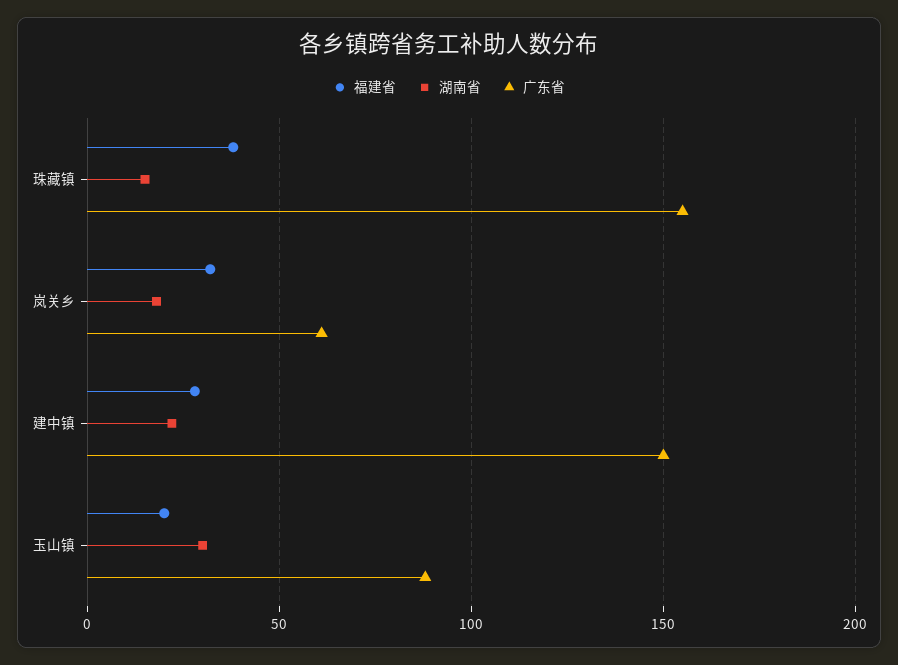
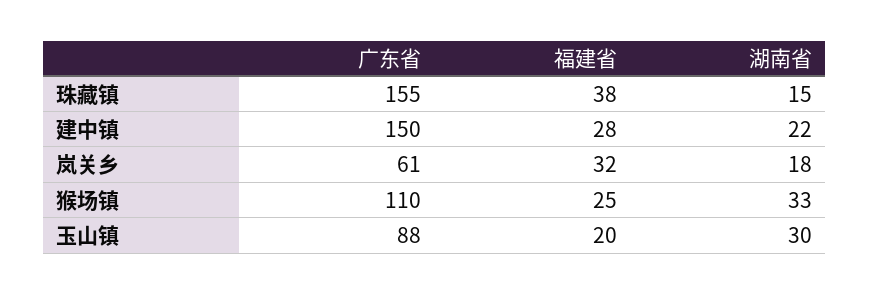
广东省, 猴场镇: none -> 110
福建省, 猴场镇: none -> 25
湖南省, 猴场镇: none -> 33

